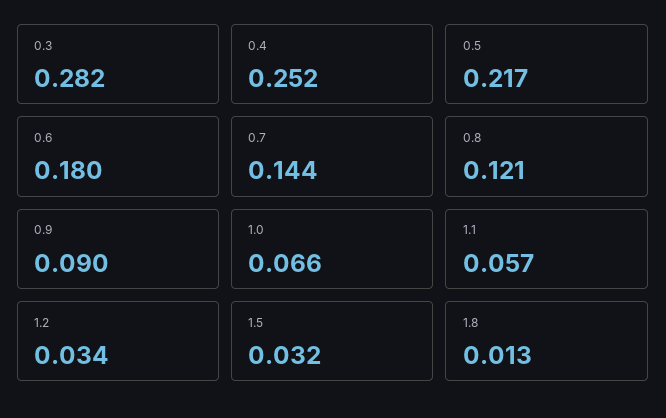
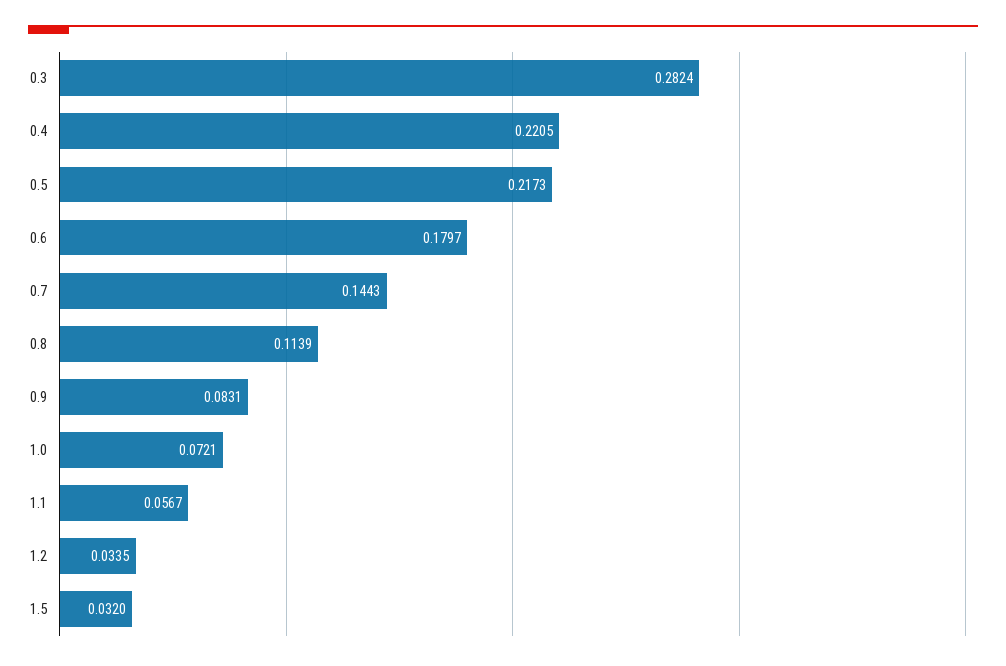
0.4: 0.252 -> 0.2205
0.8: 0.121 -> 0.1139
0.9: 0.09 -> 0.0831
1.0: 0.066 -> 0.0721
1.8: 0.013 -> none

